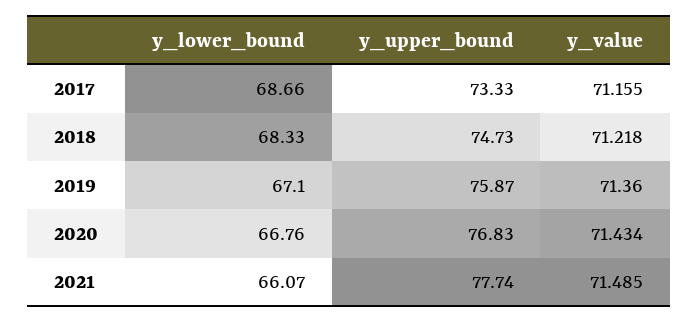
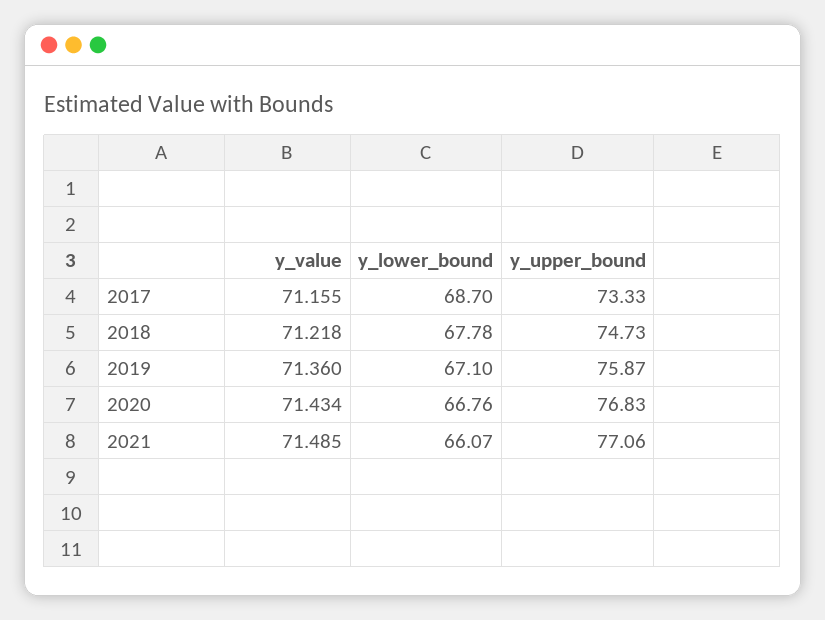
y_lower_bound, 2017: 68.66 -> 68.7
y_lower_bound, 2018: 68.33 -> 67.78
y_upper_bound, 2021: 77.74 -> 77.06

